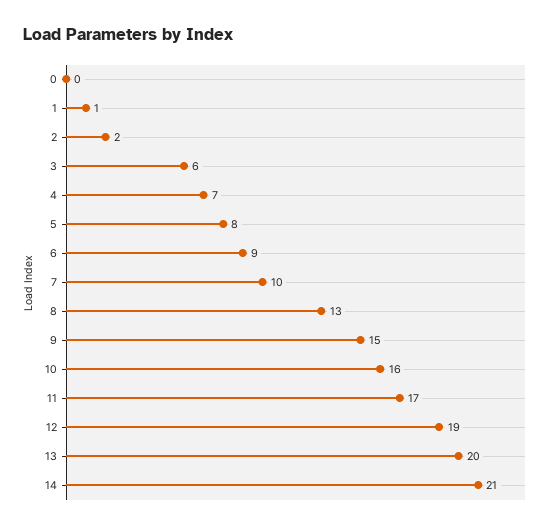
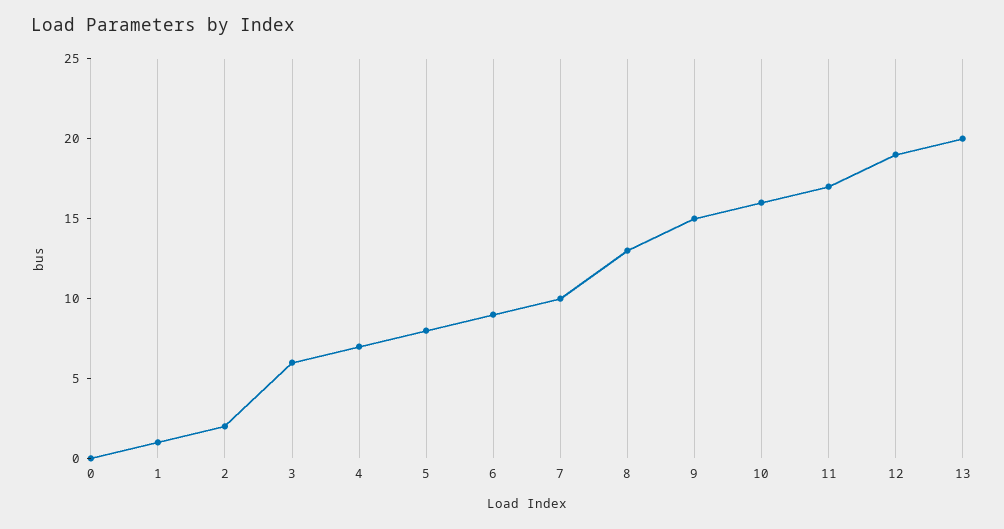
14: 21 -> none

